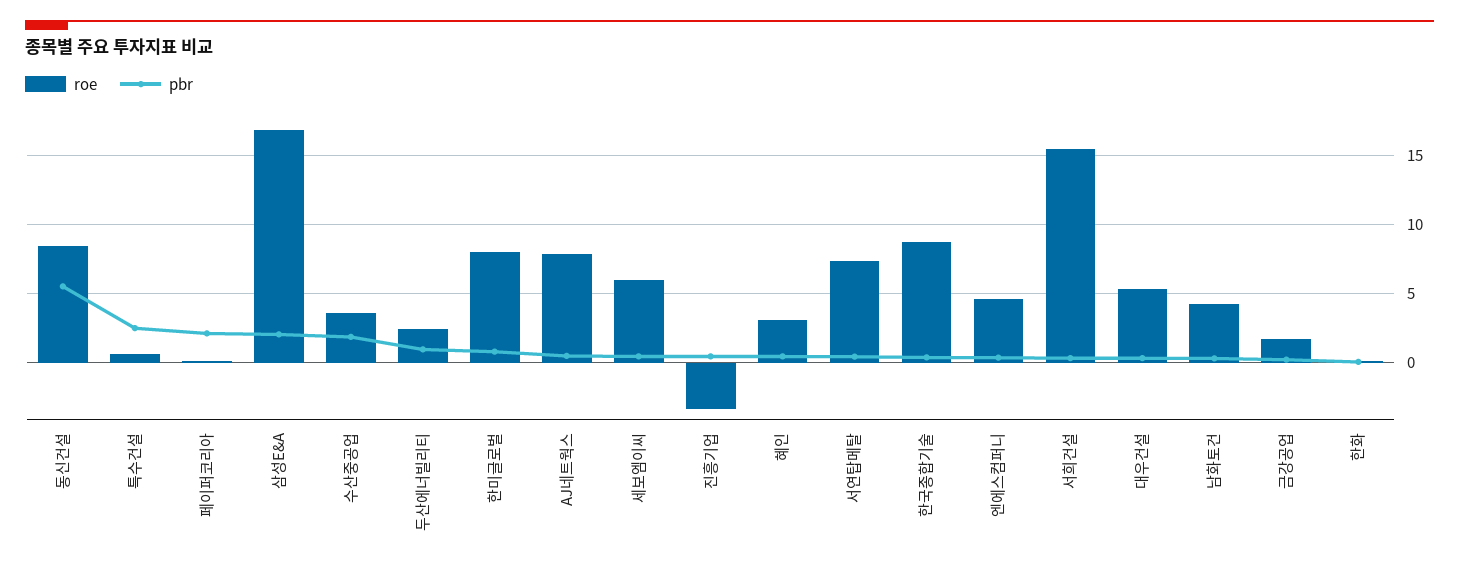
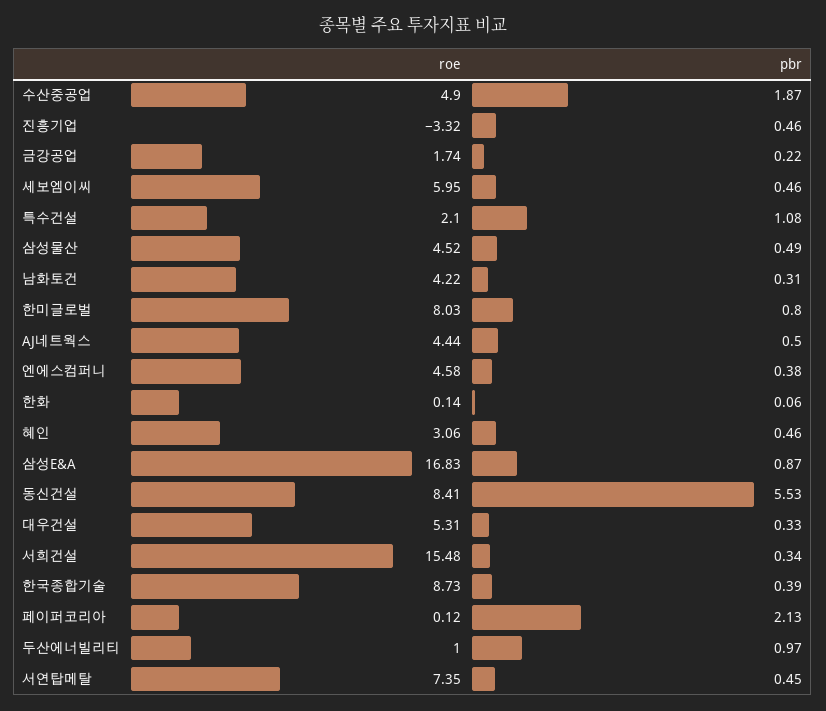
roe, 특수건설: 0.5 -> 2.1
pbr, 특수건설: 2.5 -> 1.08
pbr, 삼성E&A: 2 -> 0.87
roe, 수산중공업: 3.5 -> 4.9
roe, 두산에너빌리티: 2.5 -> 1
roe, AJ네트웍스: 8 -> 4.44
roe, 삼성물산: none -> 4.52
pbr, 삼성물산: none -> 0.49

